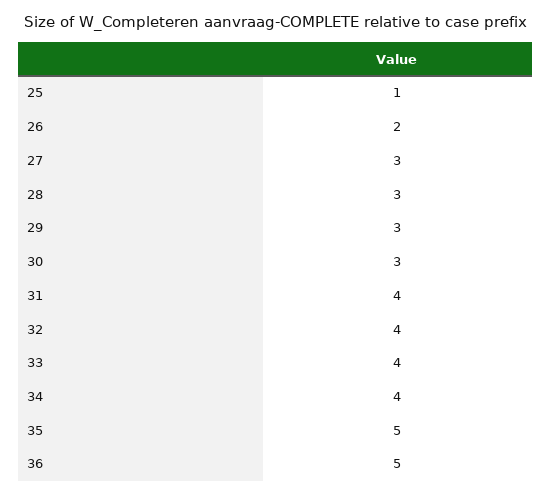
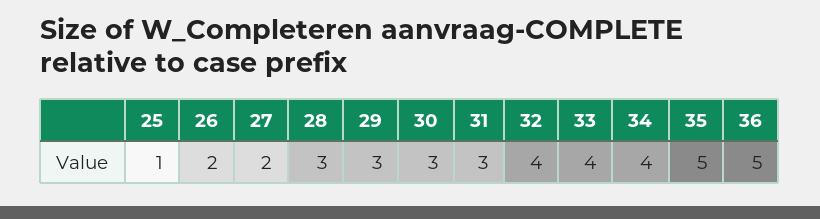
27: 3 -> 2
31: 4 -> 3

